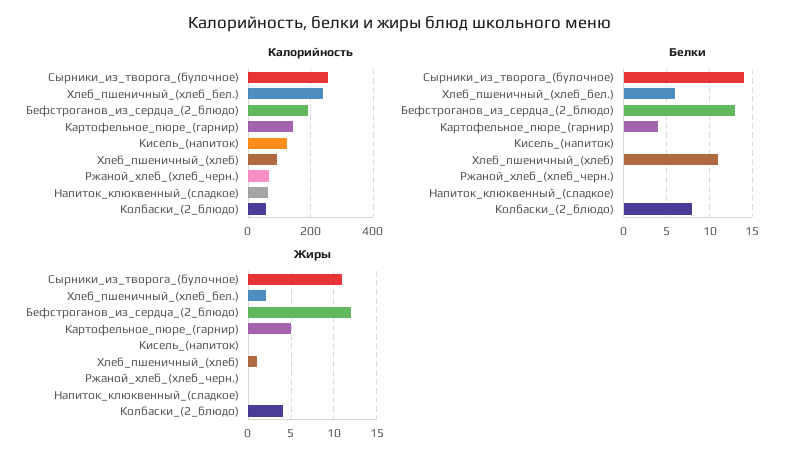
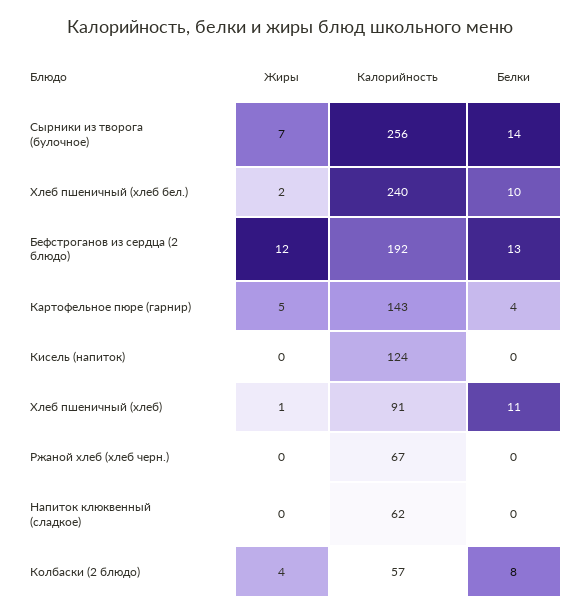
Белки, Хлеб_пшеничный_(хлеб_бел.): 6 -> 10
Жиры, Сырники_из_творога_(булочное): 11 -> 7

